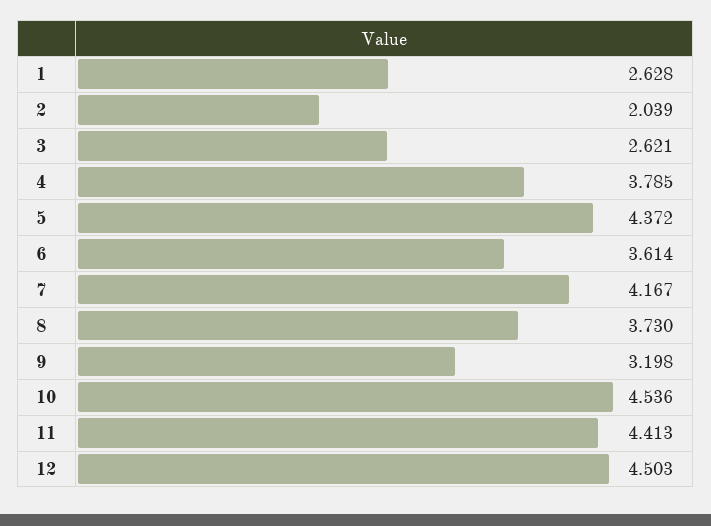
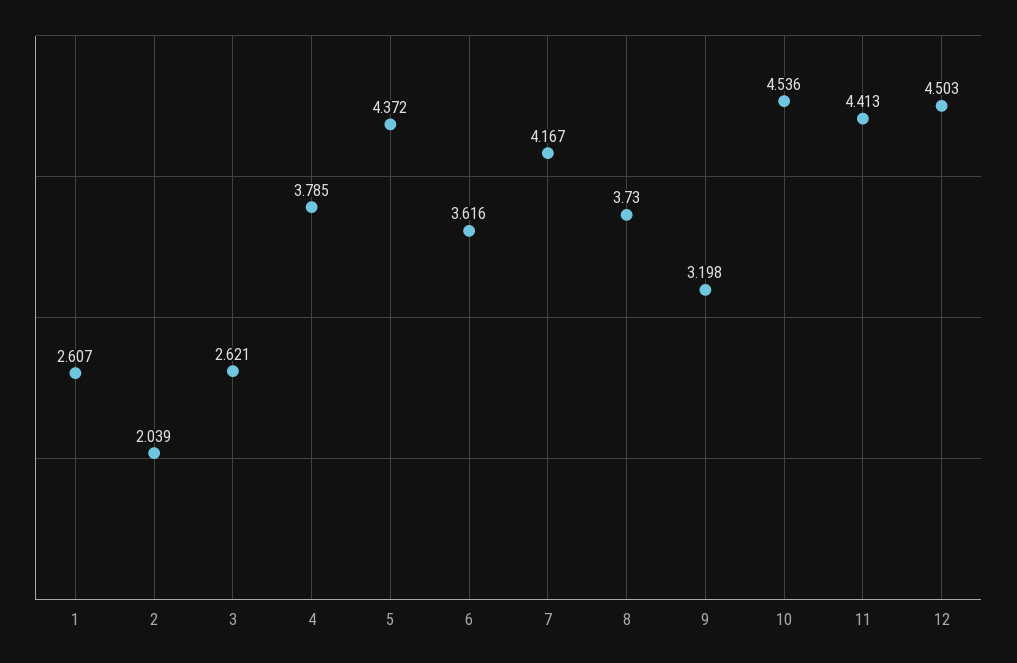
1: 2.628 -> 2.607
6: 3.614 -> 3.616

